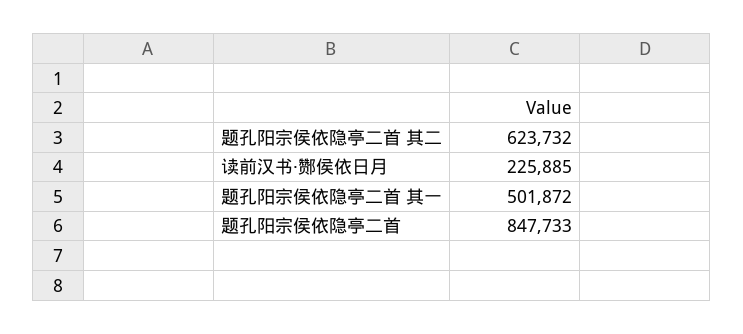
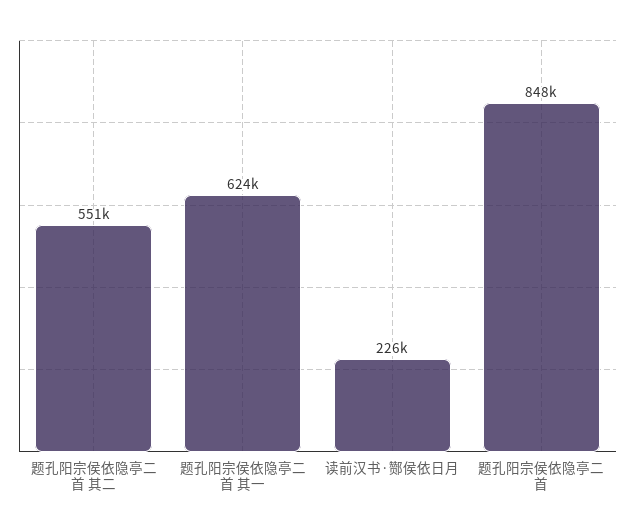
题孔阳宗侯依隐亭二首 其二: 623732 -> 551000
题孔阳宗侯依隐亭二首 其一: 501872 -> 624000

